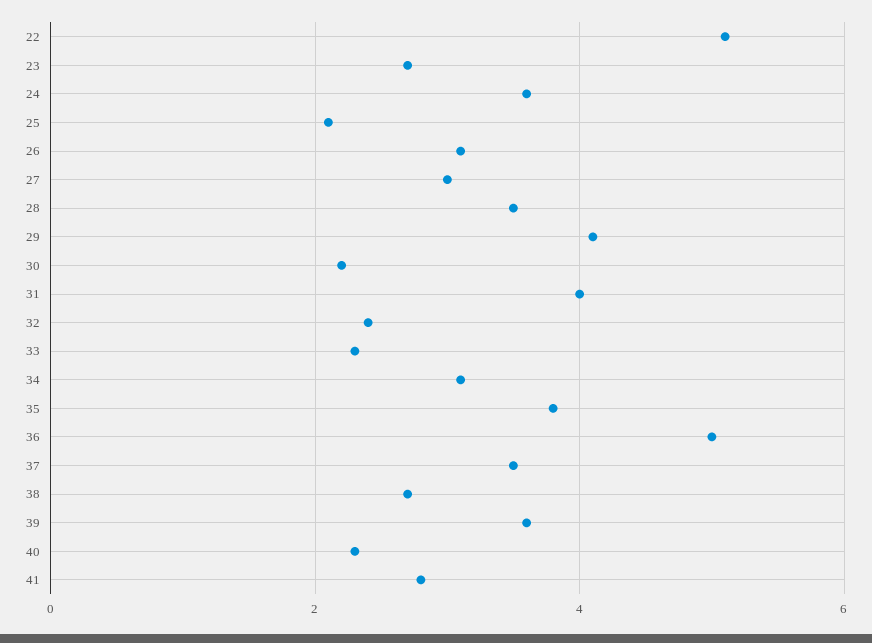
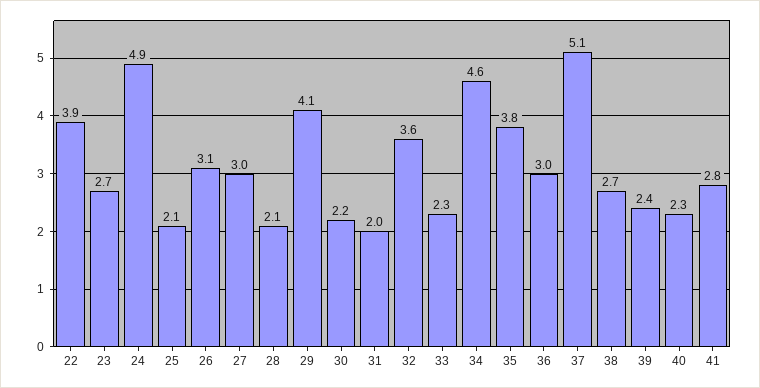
22: 5 -> 3.9
24: 3.5 -> 4.9
28: 3.5 -> 2.1
31: 4 -> 2
32: 2.5 -> 3.6
34: 3 -> 4.6
36: 5 -> 3
37: 3.5 -> 5.1
39: 3.5 -> 2.4

